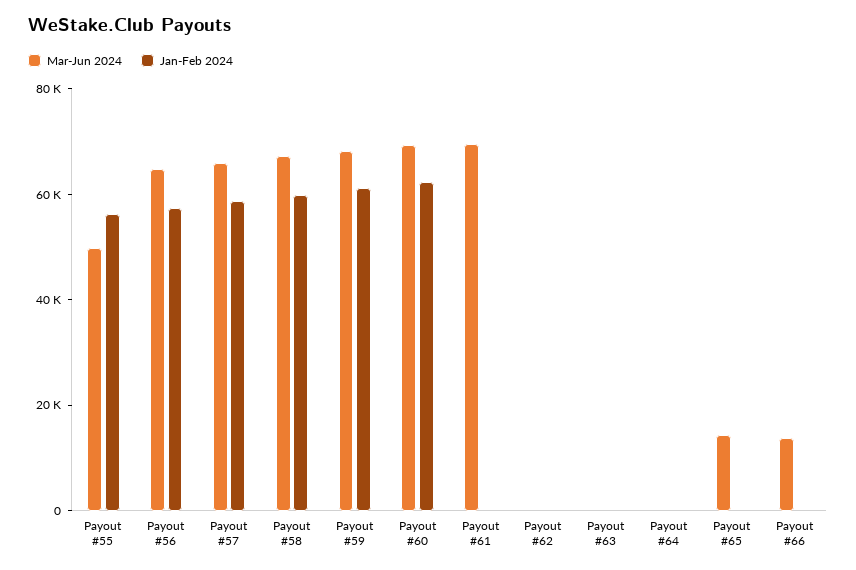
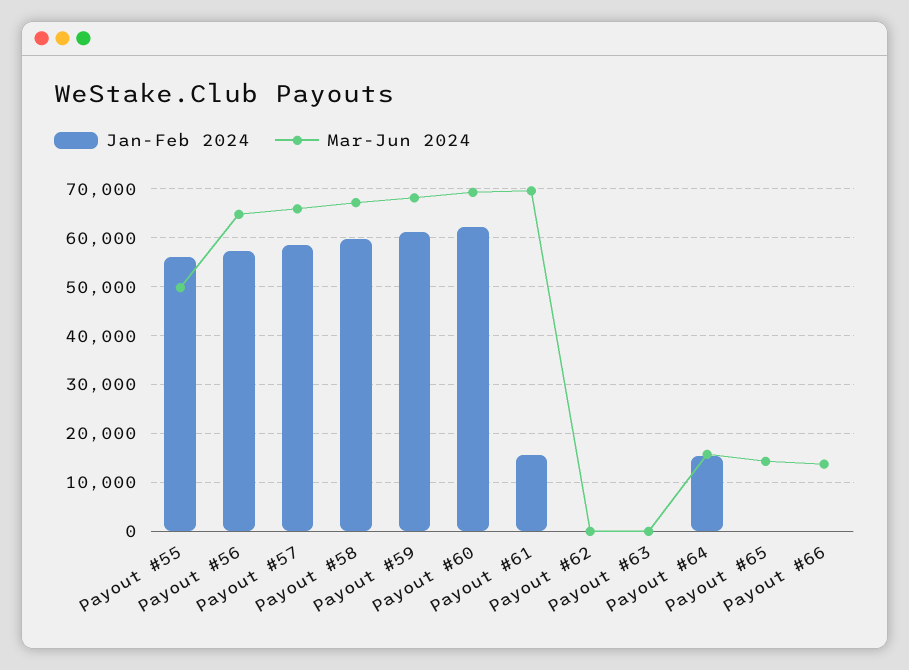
Jan-Feb 2024, Payout #61: 0 -> 16000
Mar-Jun 2024, Payout #64: 0 -> 16000
Jan-Feb 2024, Payout #64: 0 -> 16000

